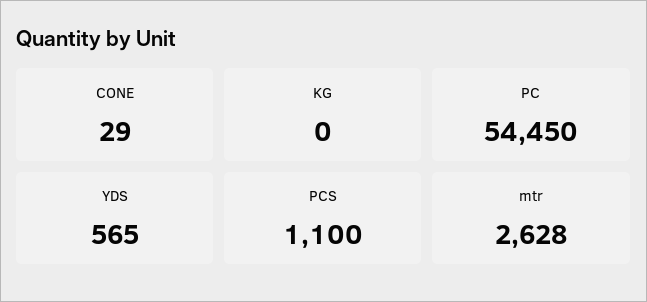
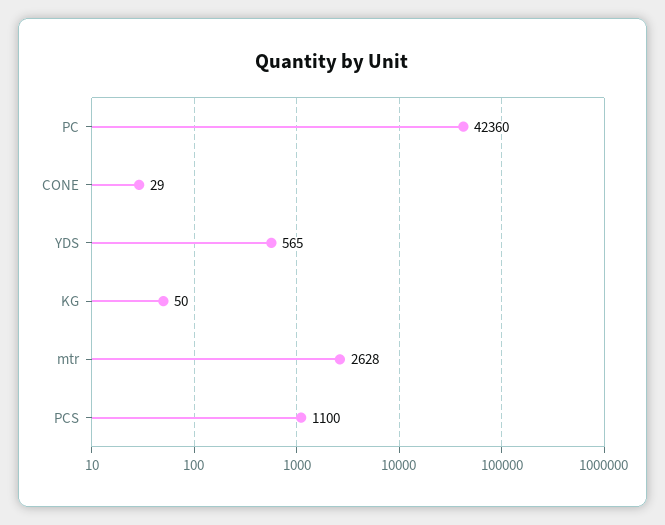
KG: 0 -> 50
PC: 54450 -> 42360

